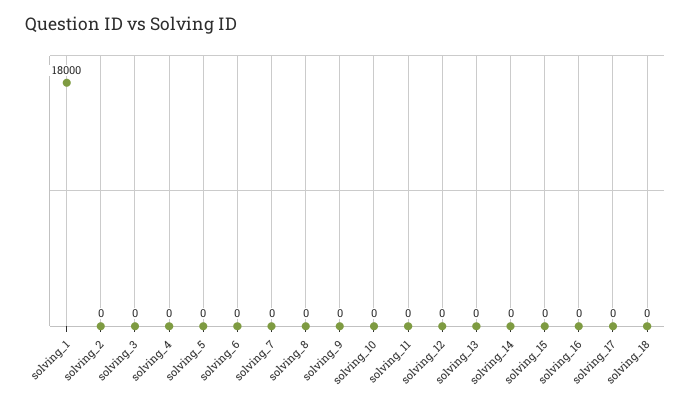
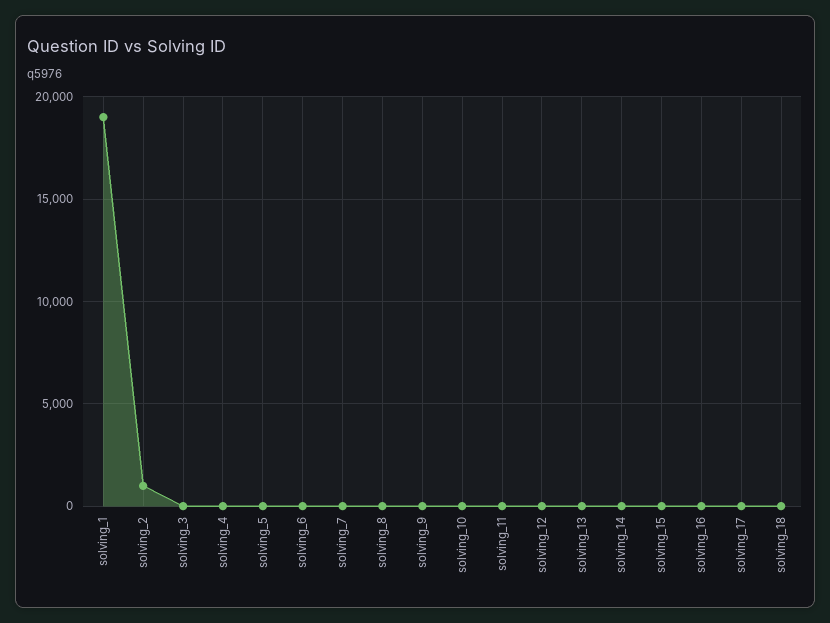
solving_1: 18000 -> 19000
solving_2: 0 -> 1000

